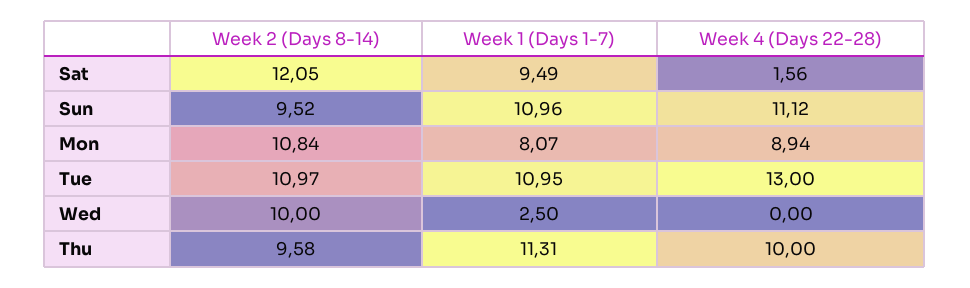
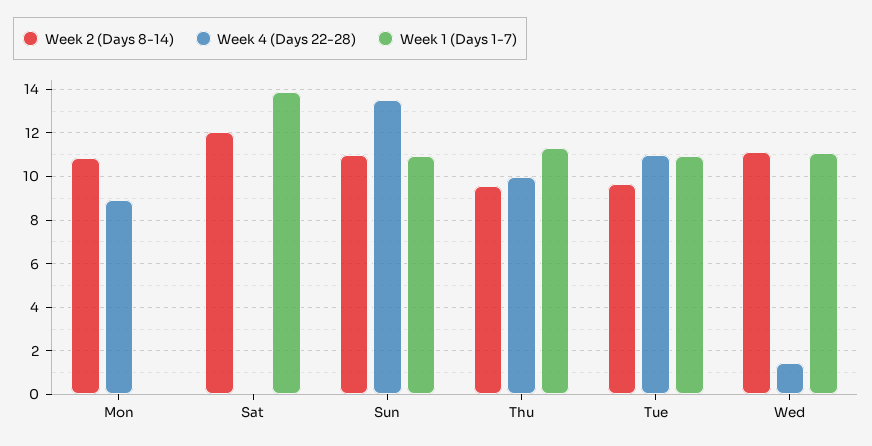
Week 1 (Days 1-7), Sat: 9.49 -> 14
Week 4 (Days 22-28), Sat: 1.56 -> 0
Week 2 (Days 8-14), Sun: 9.52 -> 11
Week 4 (Days 22-28), Sun: 11.12 -> 13.5
Week 1 (Days 1-7), Mon: 8.07 -> 0
Week 2 (Days 8-14), Tue: 10.97 -> 9.5
Week 4 (Days 22-28), Tue: 13 -> 11
Week 2 (Days 8-14), Wed: 10 -> 11
Week 1 (Days 1-7), Wed: 2.5 -> 11
Week 4 (Days 22-28), Wed: 0 -> 1.5

